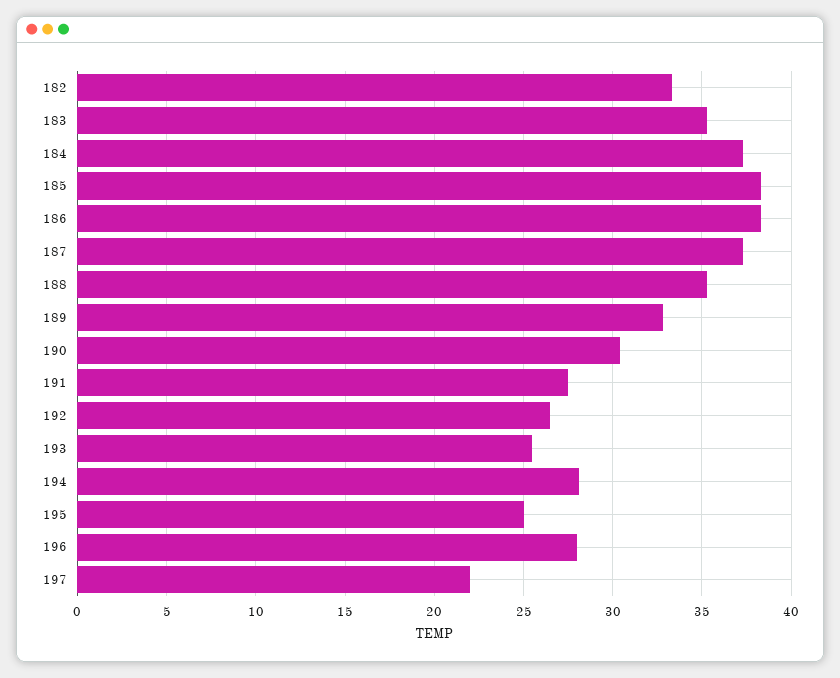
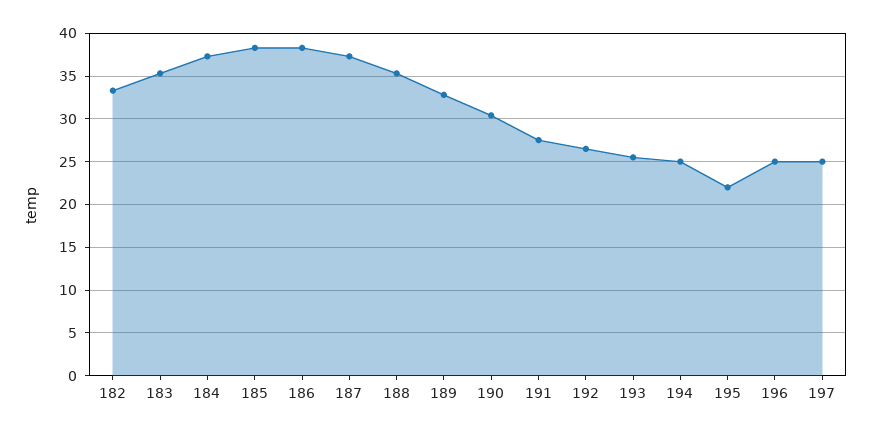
194: 28 -> 25
195: 25 -> 22
196: 28 -> 25
197: 22 -> 25

